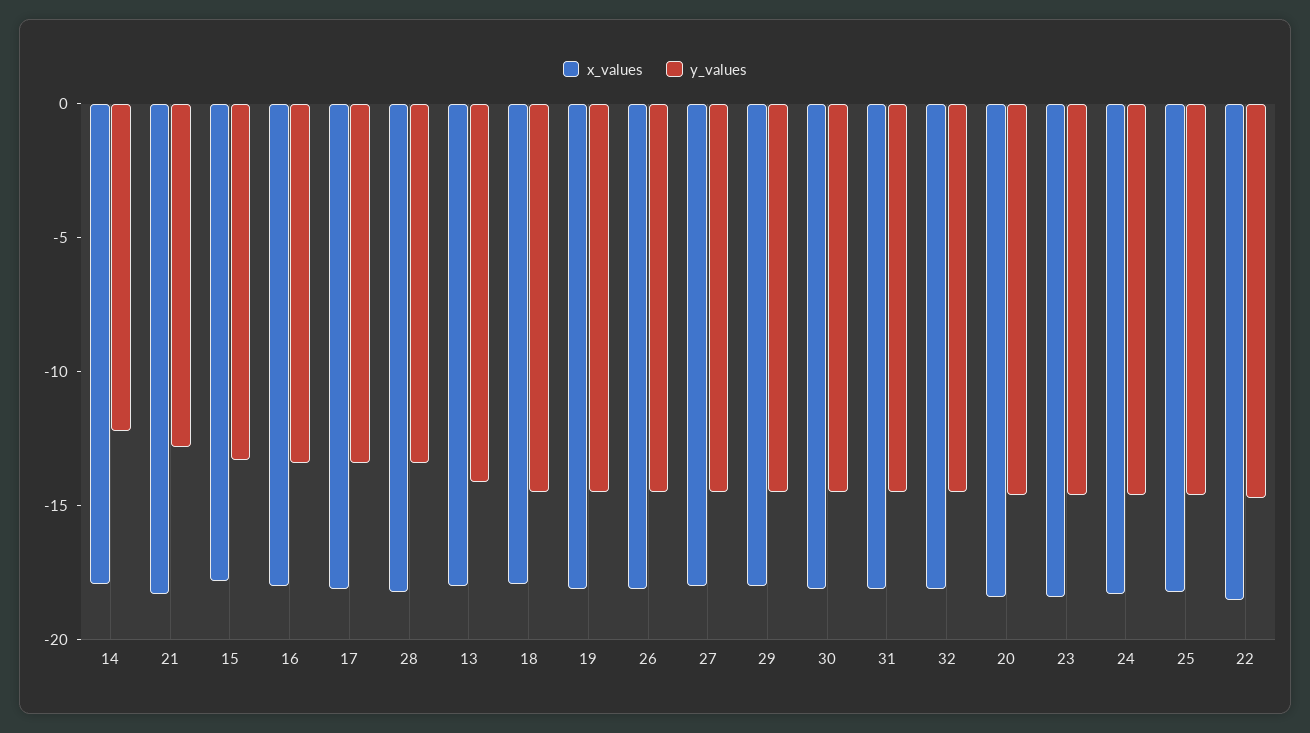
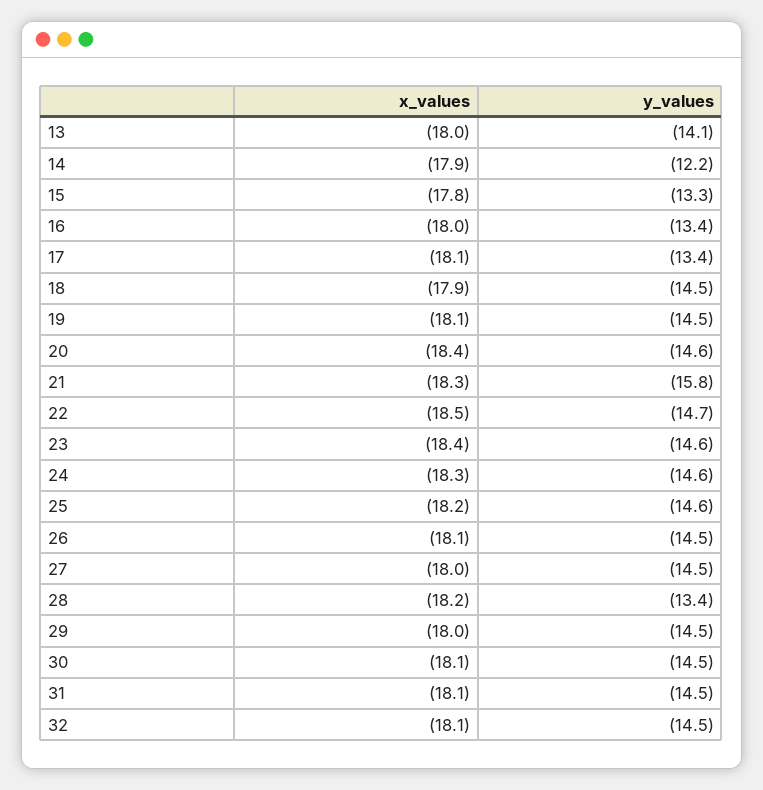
y_values, 21: -13 -> -15.8

